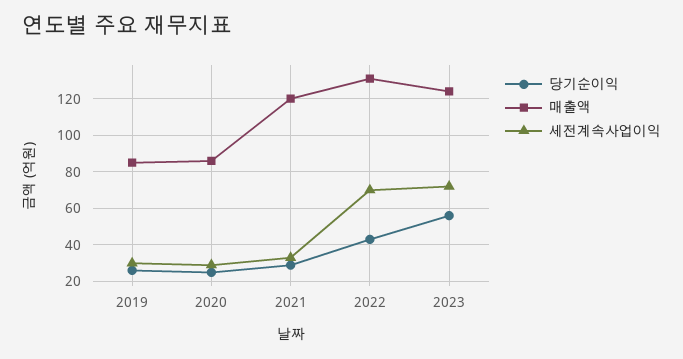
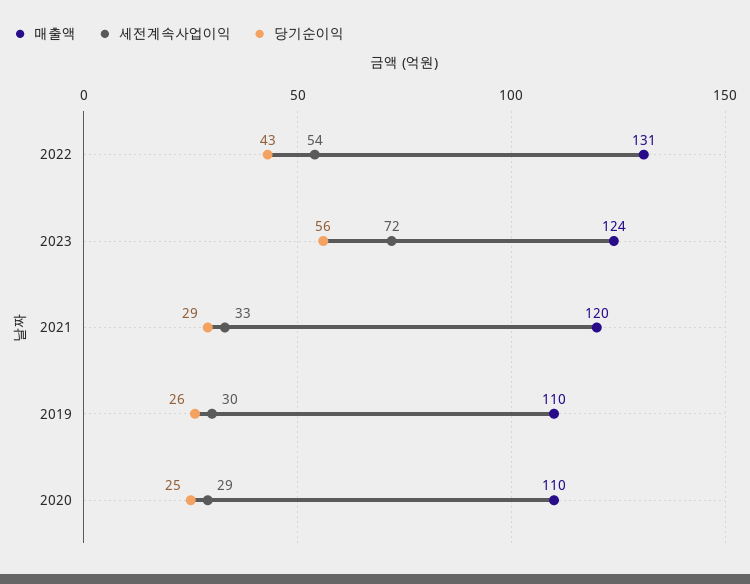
매출액, 2019: 85 -> 110
매출액, 2020: 85 -> 110
세전계속사업이익, 2022: 70 -> 54

